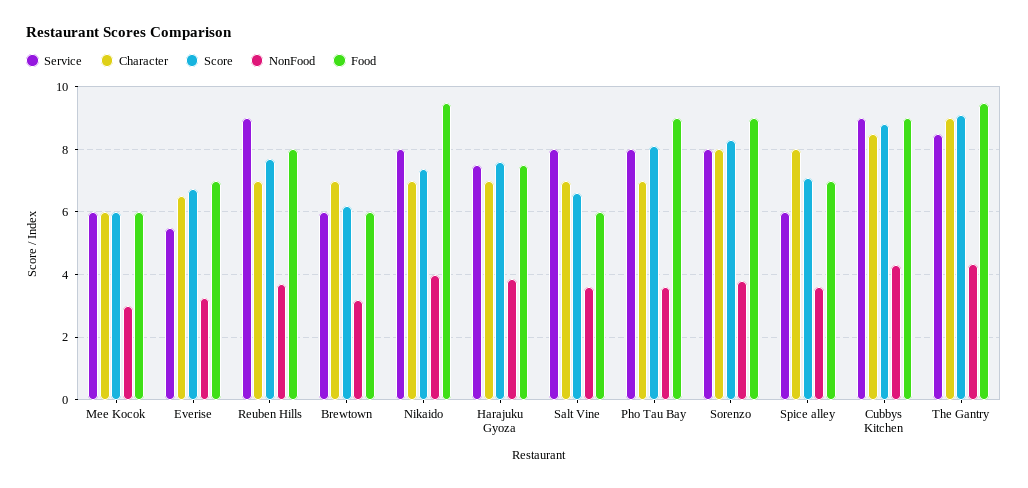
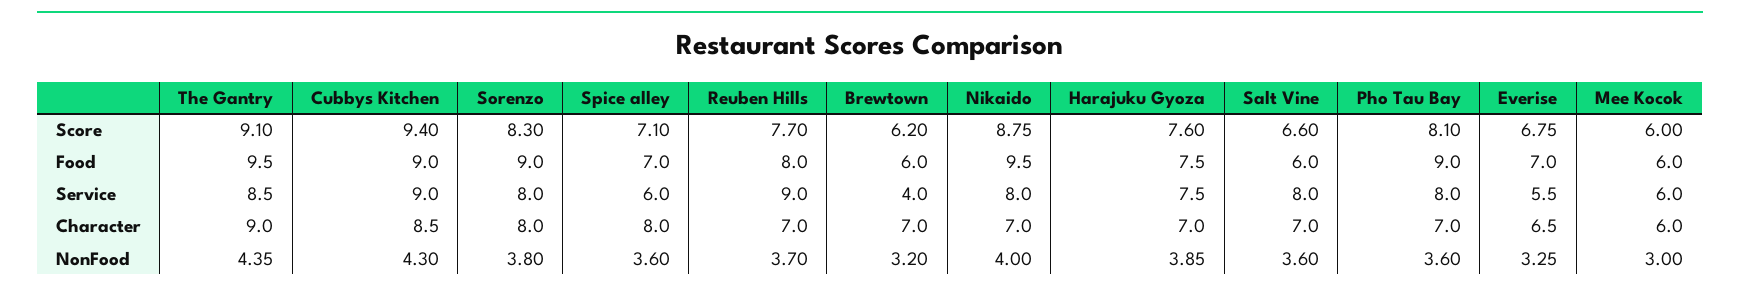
Service, Brewtown: 6 -> 4
Score, Nikaido: 7.4 -> 8.75
Score, Cubbys Kitchen: 8.8 -> 9.4

